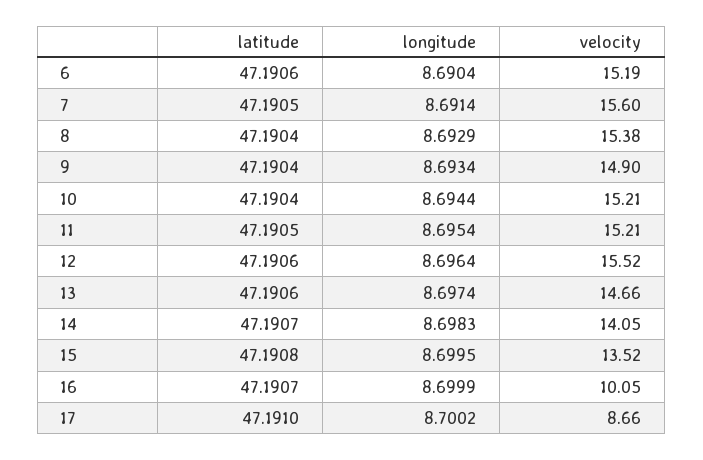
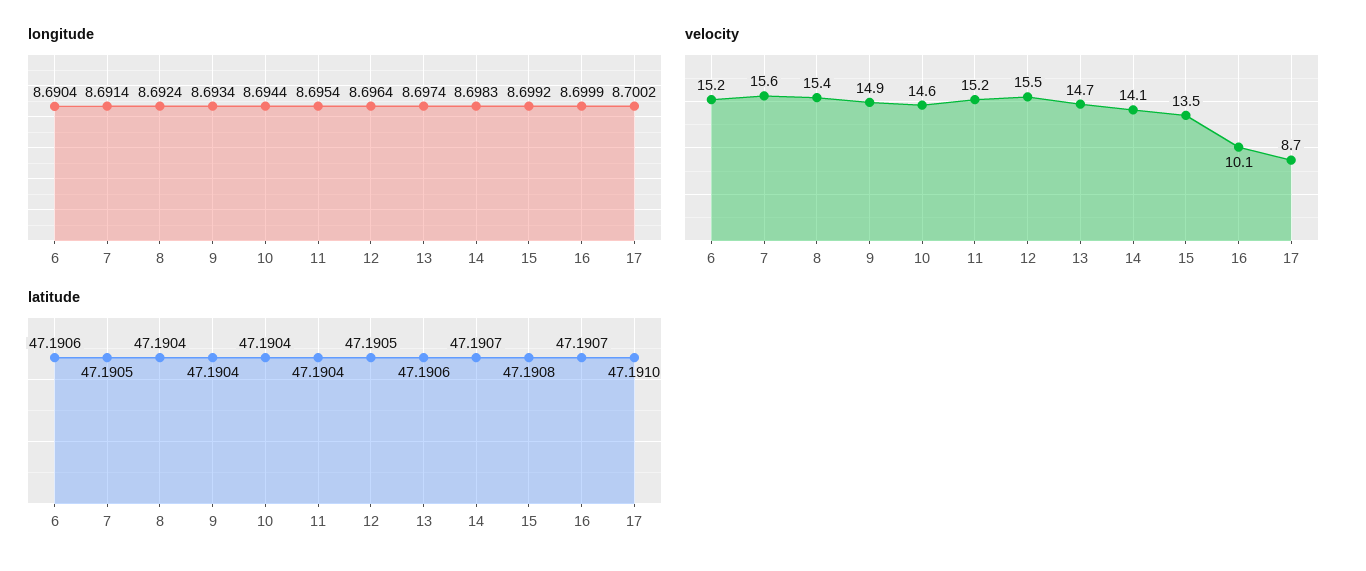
longitude, 8: 8.6929 -> 8.6924
velocity, 10: 15.21 -> 14.6
latitude, 11: 47.1905 -> 47.1904
latitude, 12: 47.1906 -> 47.1905
longitude, 15: 8.6995 -> 8.6992

